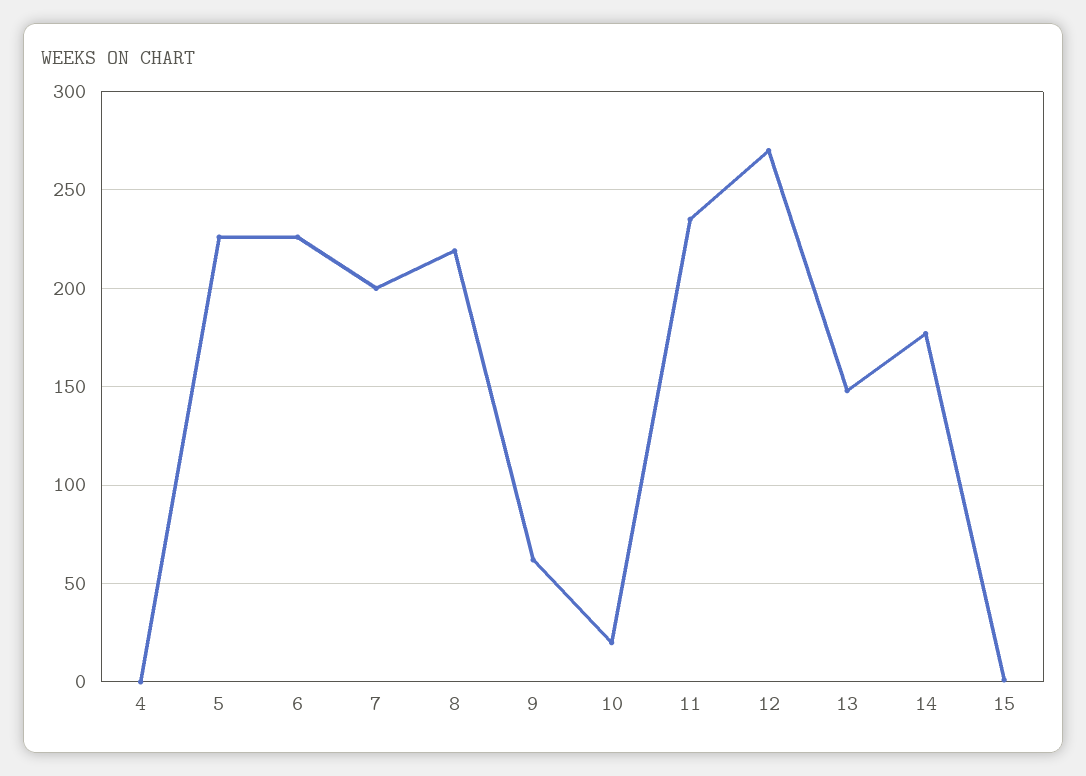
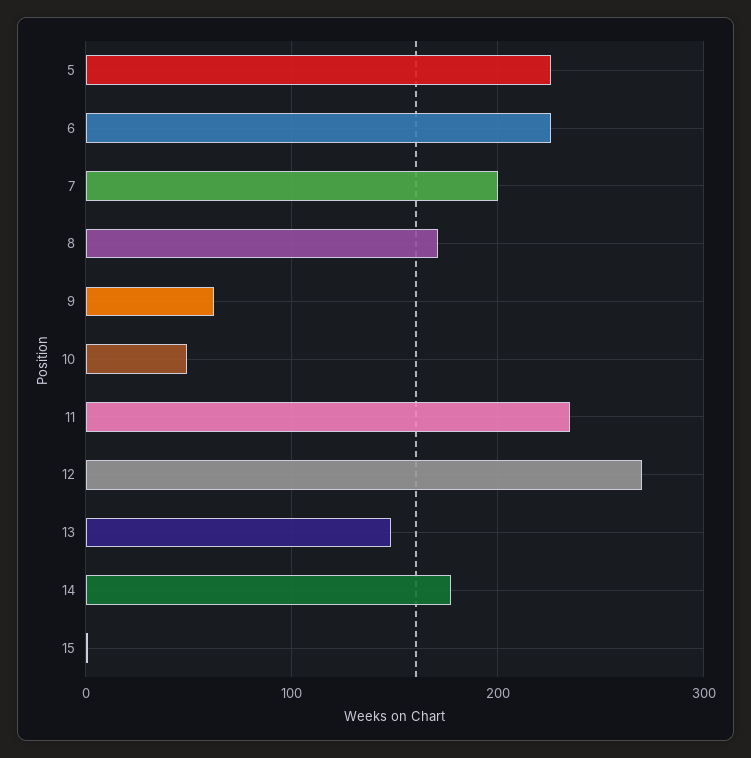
4: 0 -> none
8: 220 -> 170
10: 20 -> 50

